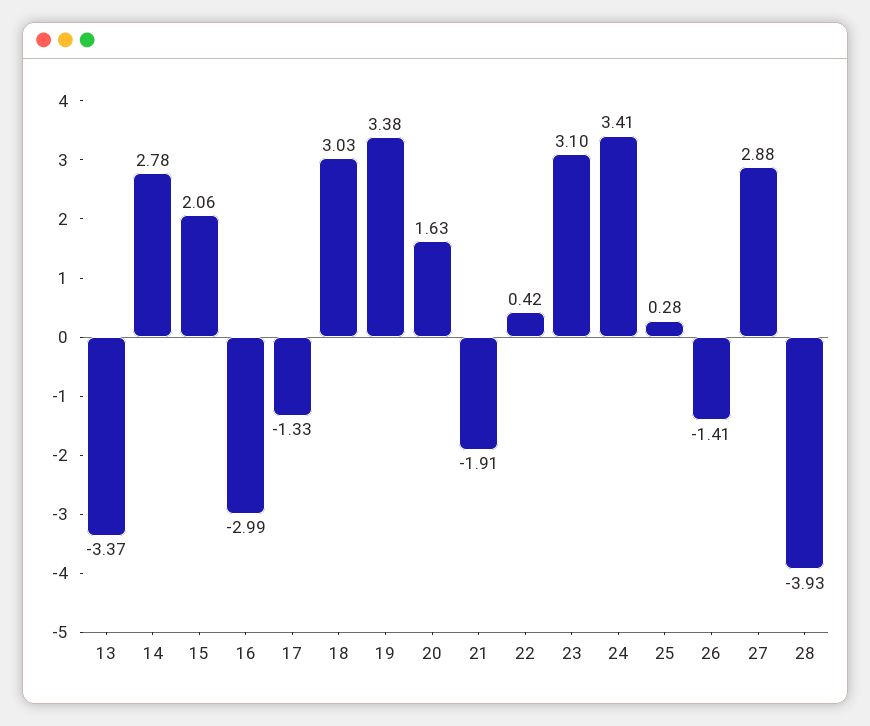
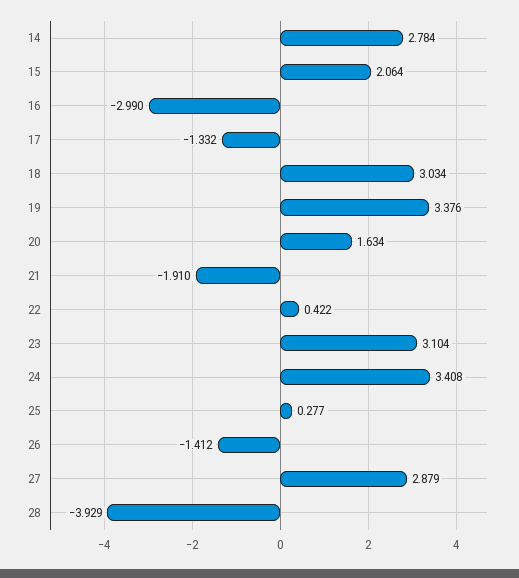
13: -3.37 -> none

